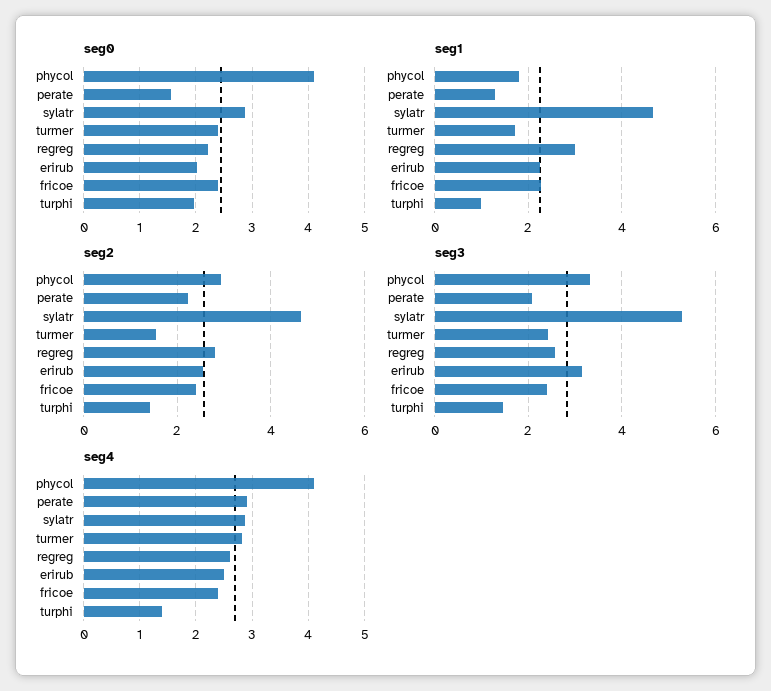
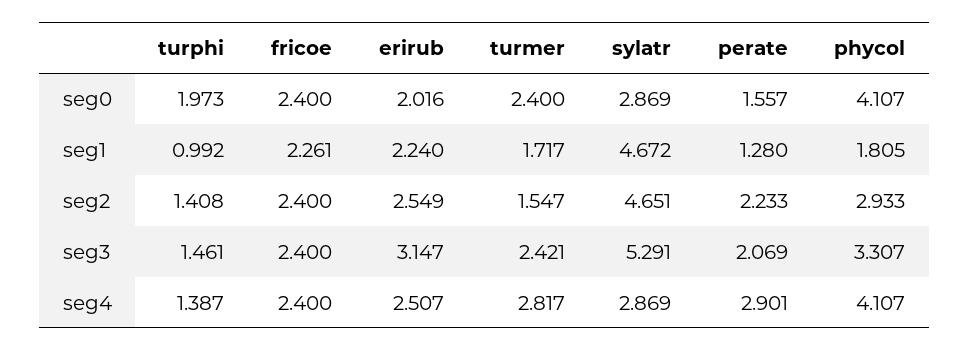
seg0, regreg: 2.2 -> none
seg1, regreg: 3 -> none
seg2, regreg: 2.8 -> none
seg3, regreg: 2.6 -> none
seg4, regreg: 2.6 -> none

